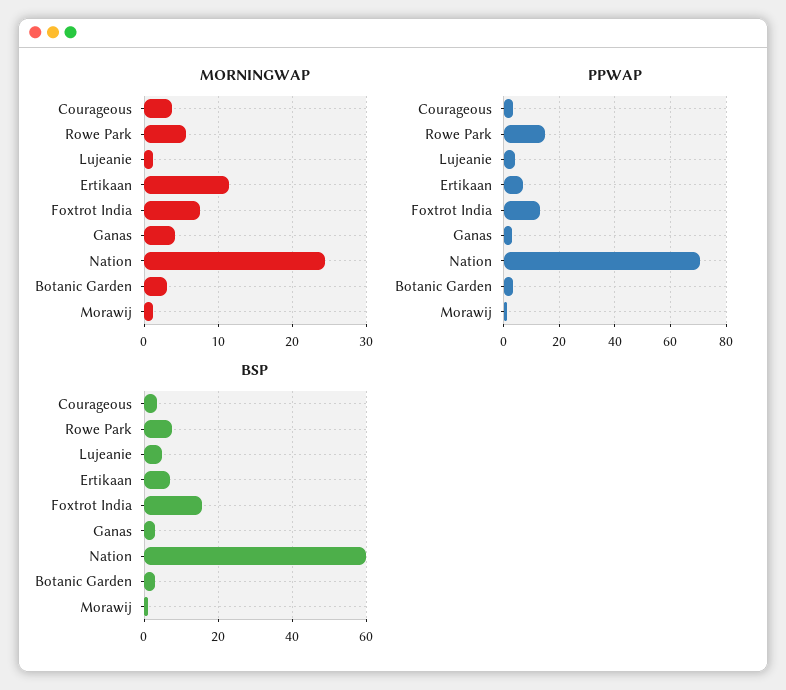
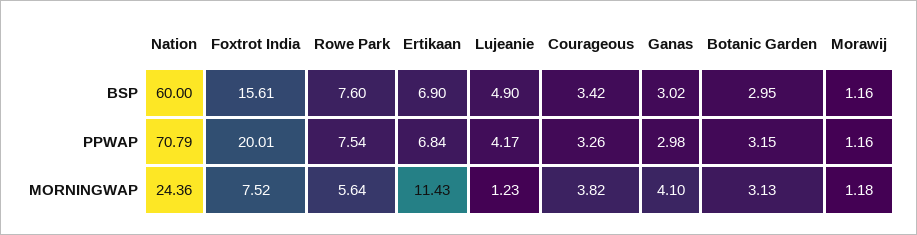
PPWAP, Rowe Park: 15 -> 7.54
PPWAP, Foxtrot India: 12.5 -> 20.01

